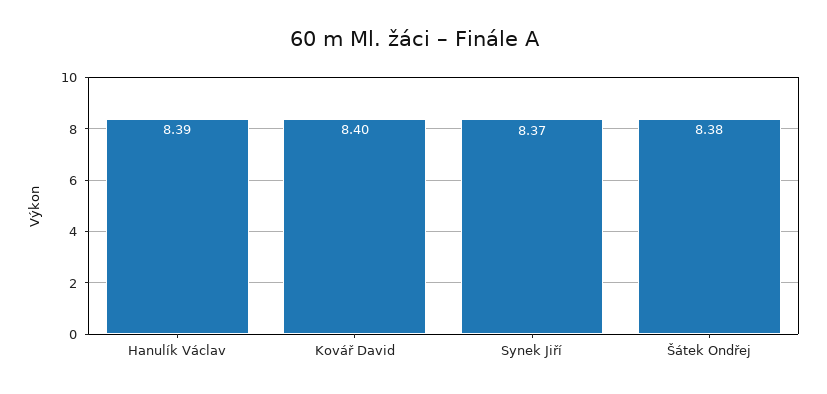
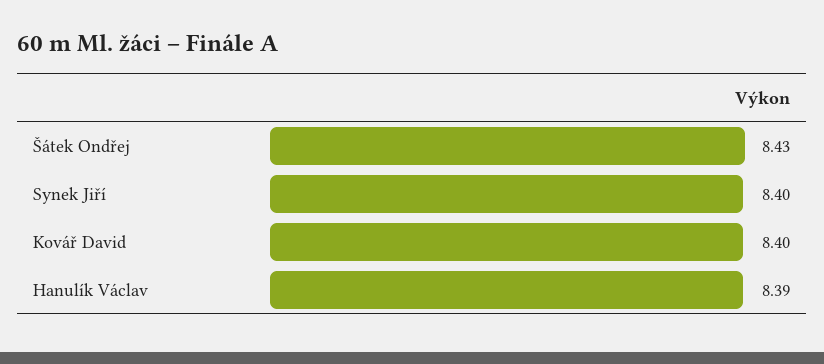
Synek Jiří: 8.37 -> 8.4
Šátek Ondřej: 8.38 -> 8.43

